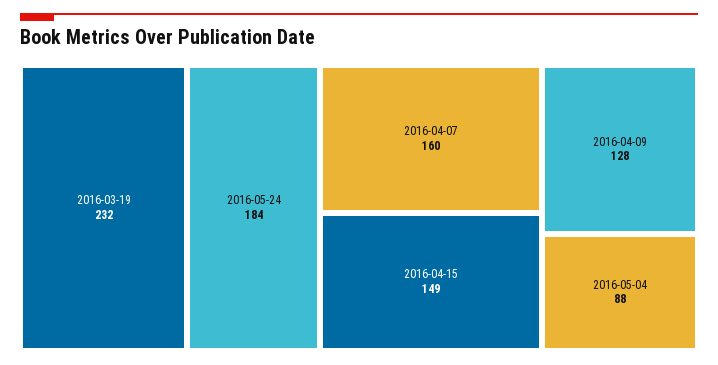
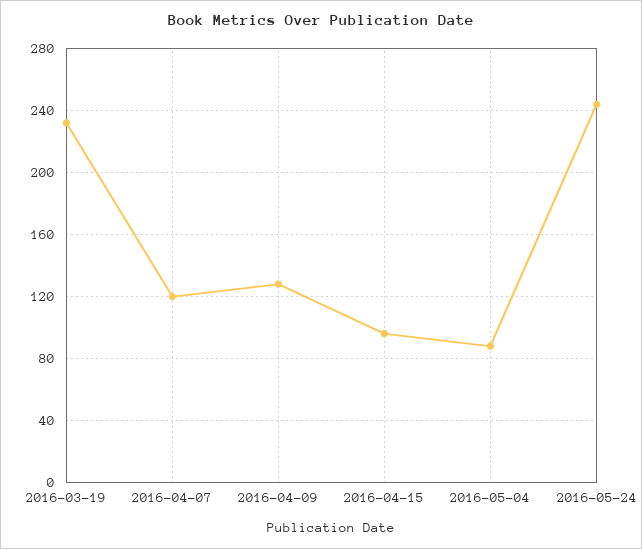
2016-05-24: 184 -> 245
2016-04-07: 160 -> 120
2016-04-15: 149 -> 95

